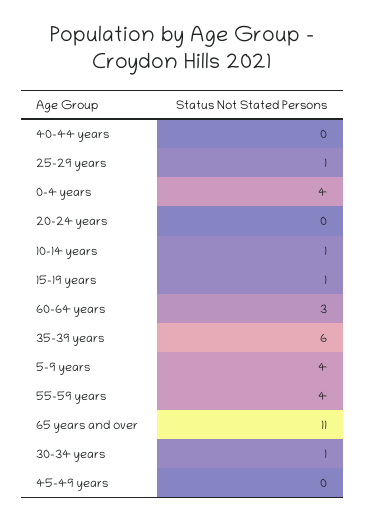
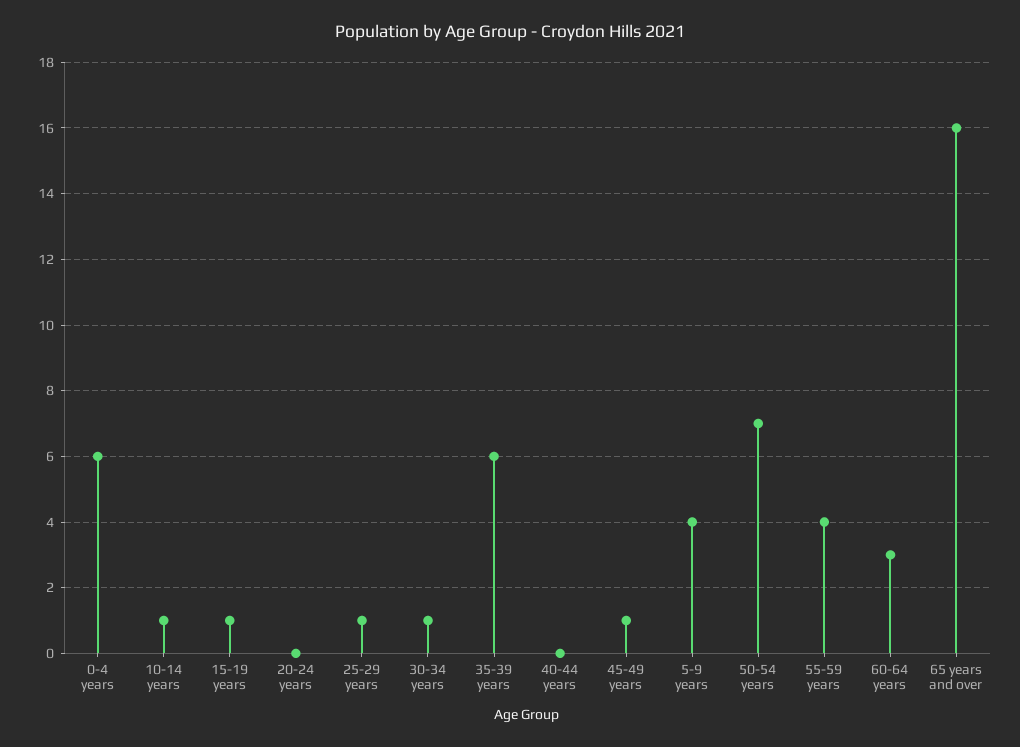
0-4 years: 4 -> 6
65 years and over: 11 -> 16
45-49 years: 0 -> 1
50-54 years: none -> 7

